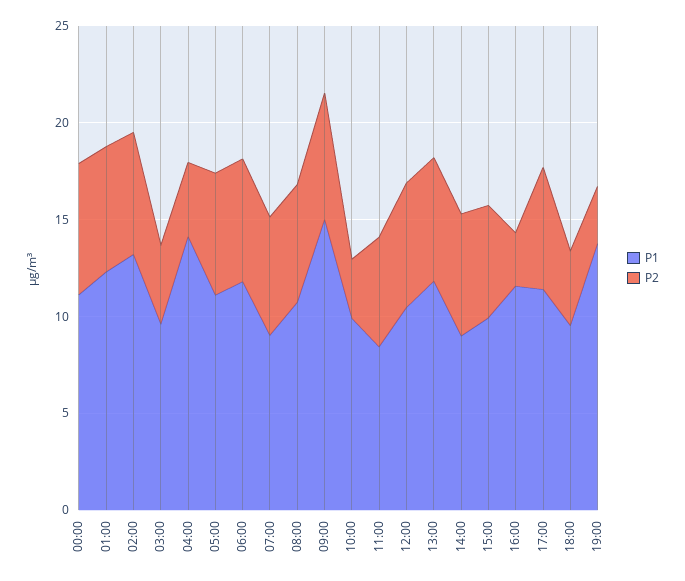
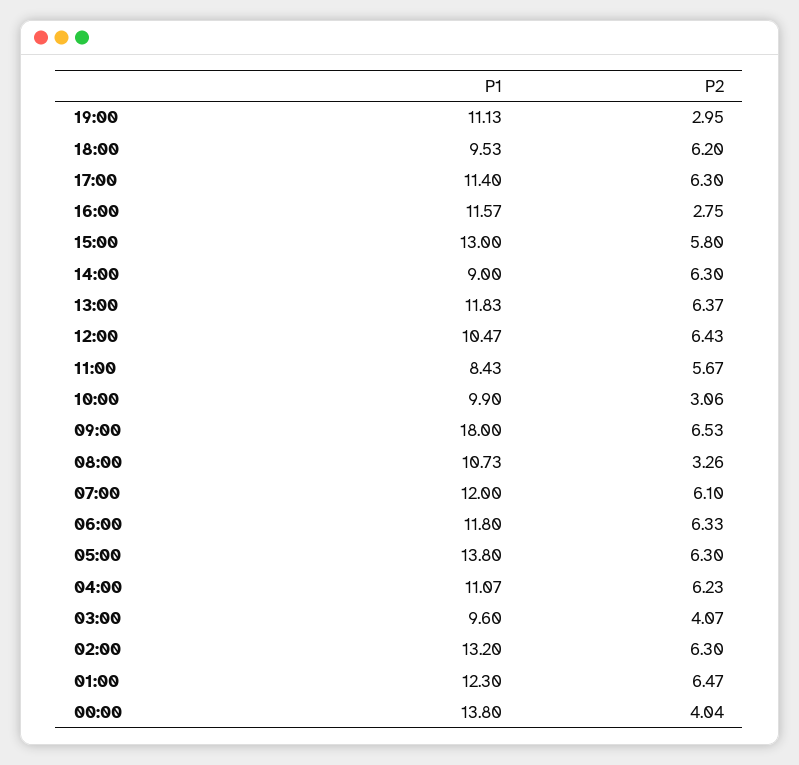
P1, 00:00: 11 -> 13.8
P2, 00:00: 7 -> 4.04
P1, 04:00: 14 -> 11.07
P2, 04:00: 4 -> 6.23
P1, 05:00: 11 -> 13.8
P1, 07:00: 9 -> 12
P2, 08:00: 6 -> 3.26
P1, 09:00: 15 -> 18
P1, 15:00: 10 -> 13
P2, 18:00: 4 -> 6.2
P1, 19:00: 14 -> 11.13

